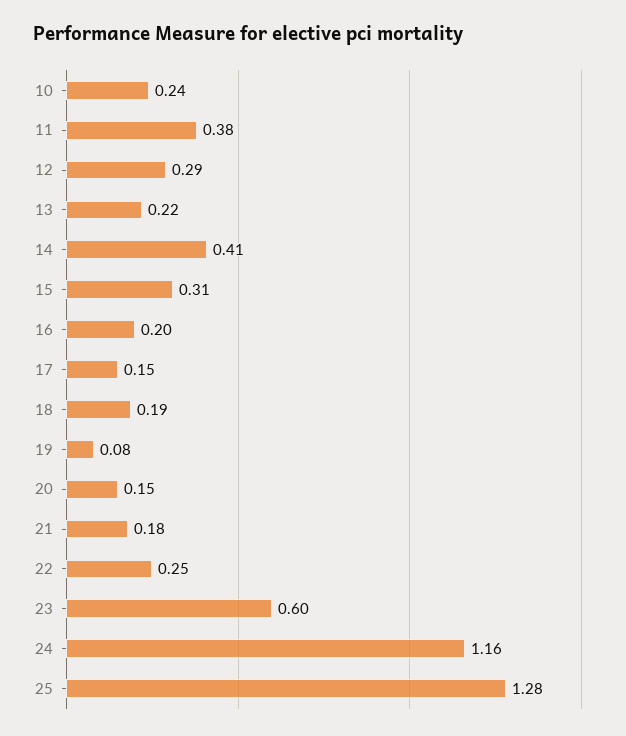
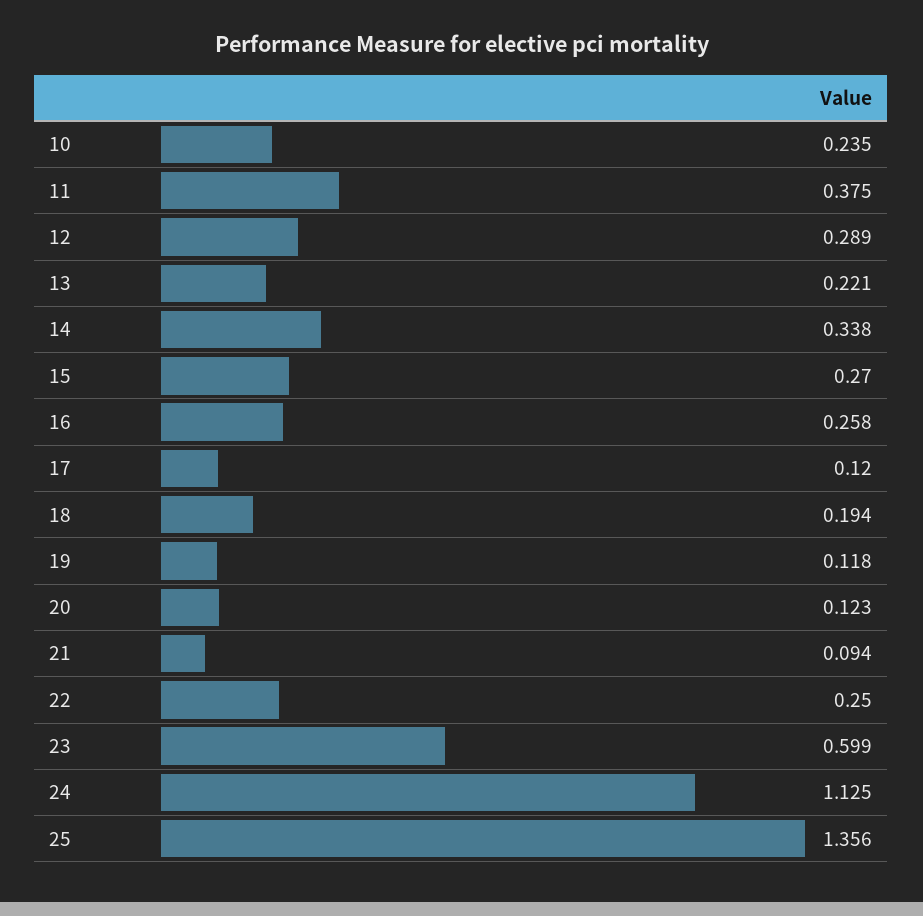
14: 0.41 -> 0.338
15: 0.31 -> 0.27
16: 0.2 -> 0.258
17: 0.15 -> 0.12
19: 0.08 -> 0.118
20: 0.15 -> 0.123
21: 0.18 -> 0.094
24: 1.16 -> 1.125
25: 1.28 -> 1.356

